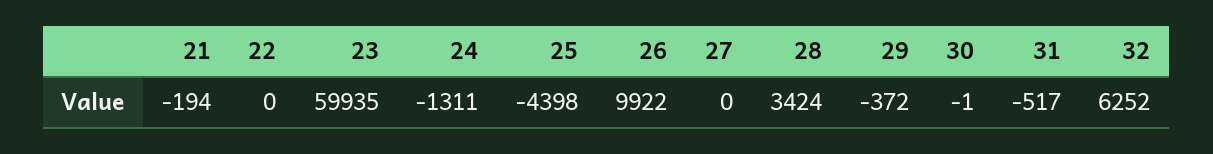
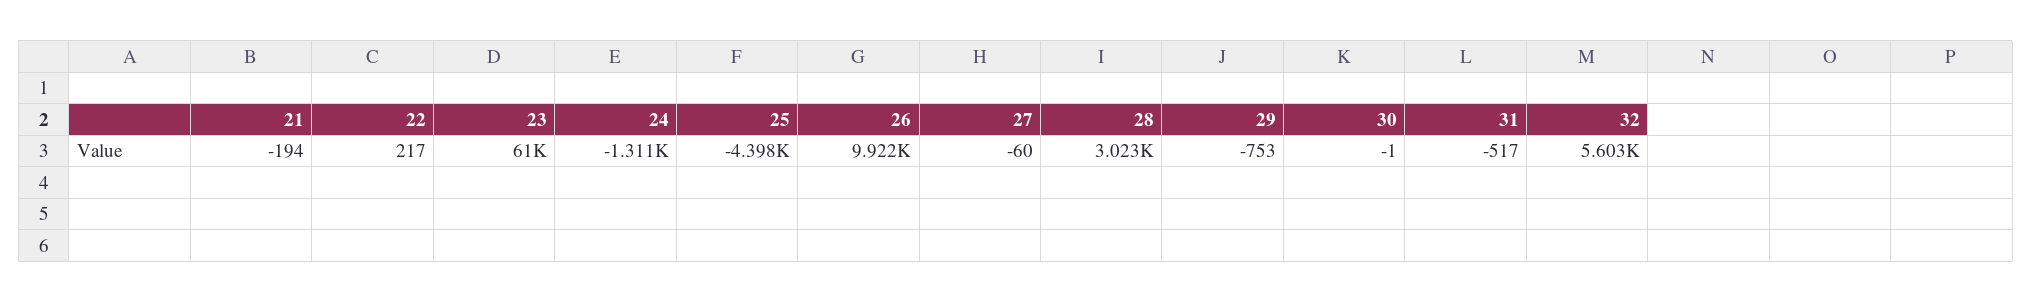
22: 0 -> 217
23: 59935 -> 61000
27: 0 -> -60
28: 3424 -> 3023
29: -372 -> -753
32: 6252 -> 5603

